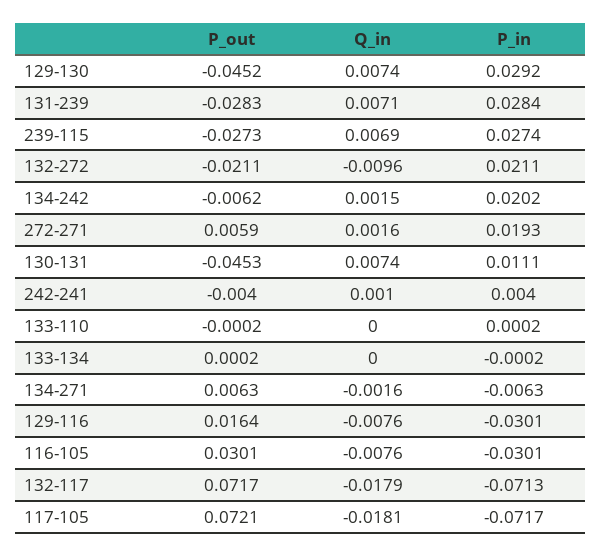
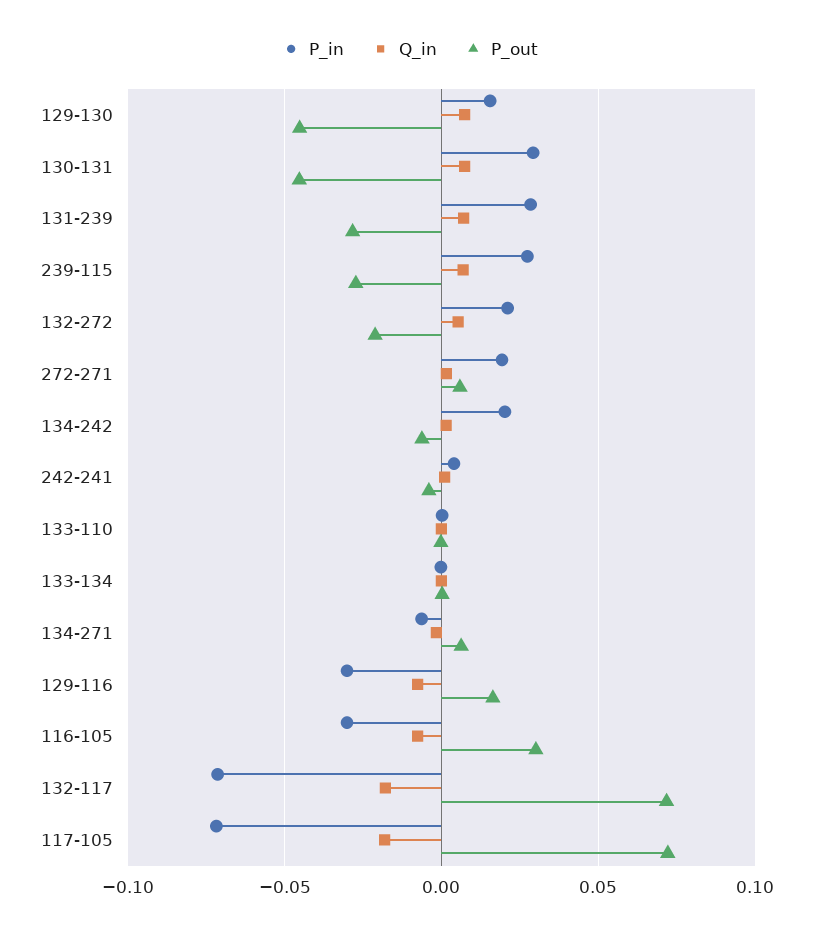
P_in, 129-130: 0.0292 -> 0.015
Q_in, 132-272: -0.0096 -> 0.005
P_in, 130-131: 0.0111 -> 0.03

